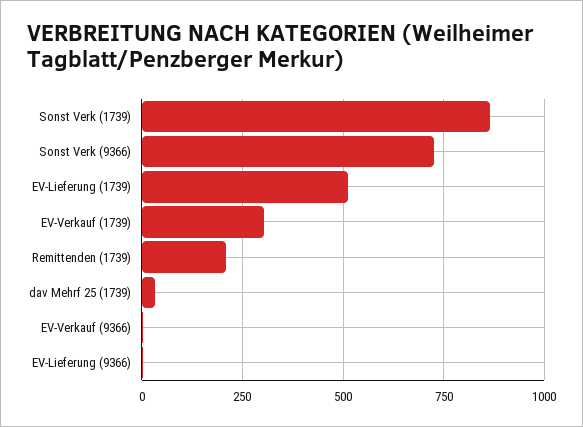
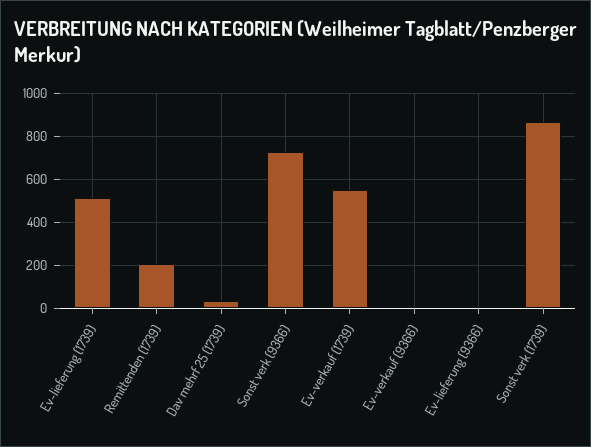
EV-Verkauf (1739): 300 -> 550

